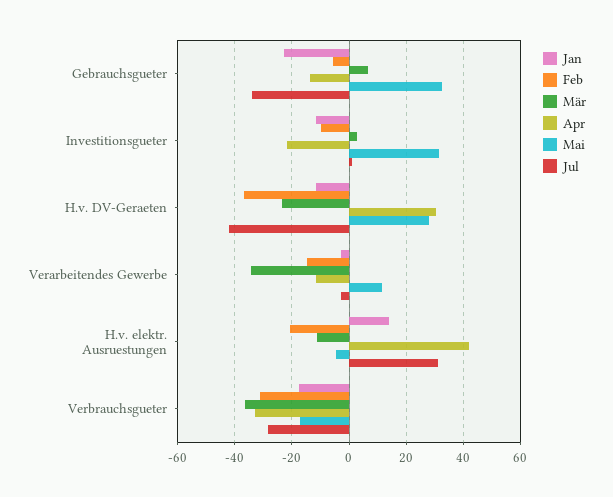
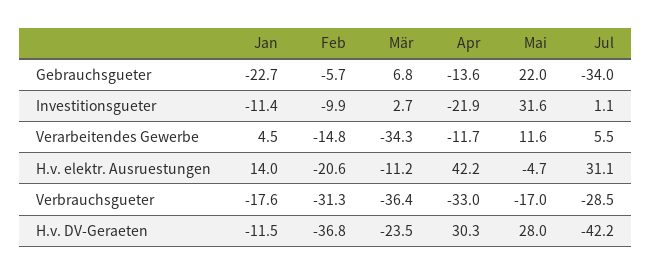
Mai, Gebrauchsgueter: 32.5 -> 22
Jan, Verarbeitendes Gewerbe: -2.5 -> 4.5
Jul, Verarbeitendes Gewerbe: -2.5 -> 5.5

